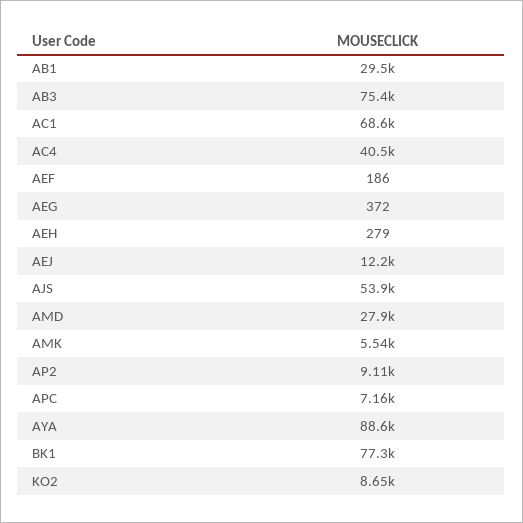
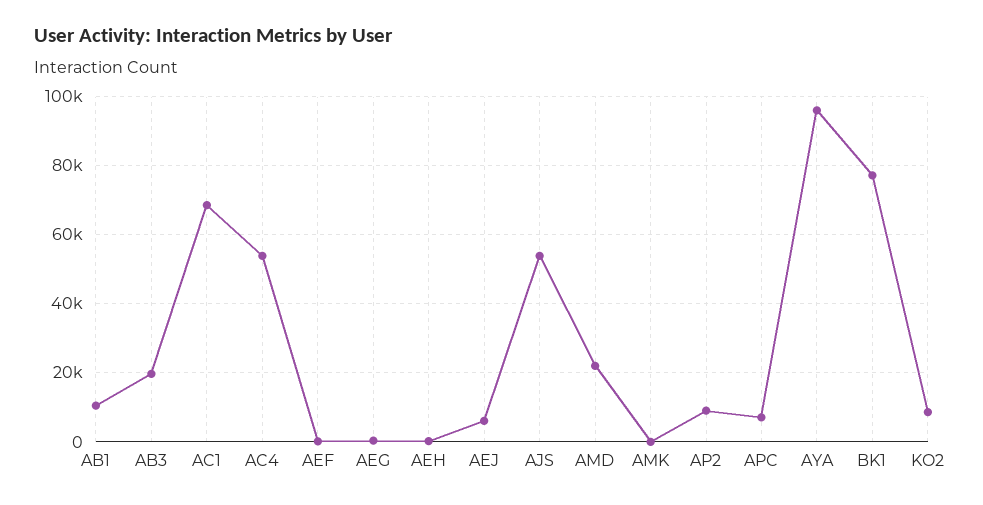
AB1: 29500 -> 10000
AB3: 75400 -> 20000
AC4: 40500 -> 54000
AEJ: 12200 -> 6000
AMD: 27900 -> 22000
AMK: 5540 -> 0
AYA: 88600 -> 96000

